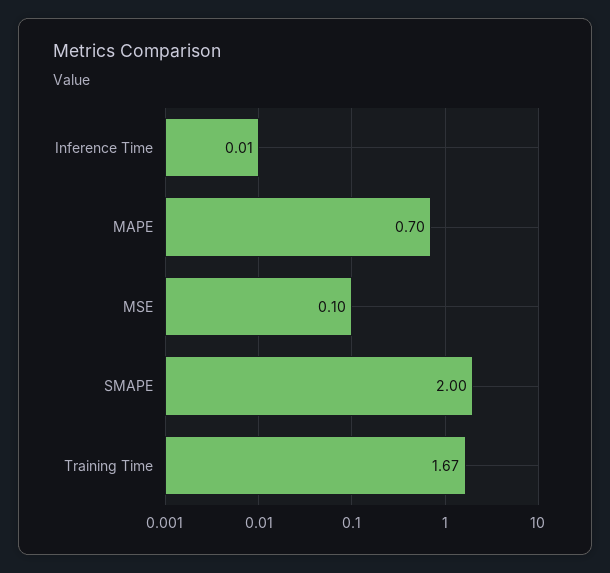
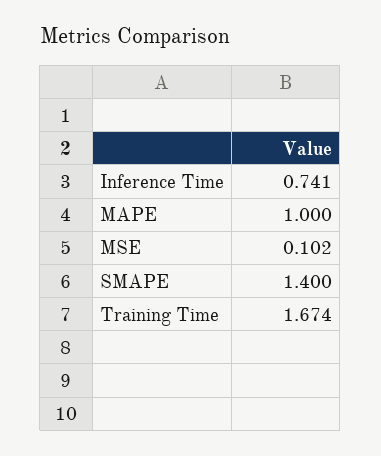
Inference Time: 0.01 -> 0.741
MAPE: 0.7 -> 1
SMAPE: 2 -> 1.4

